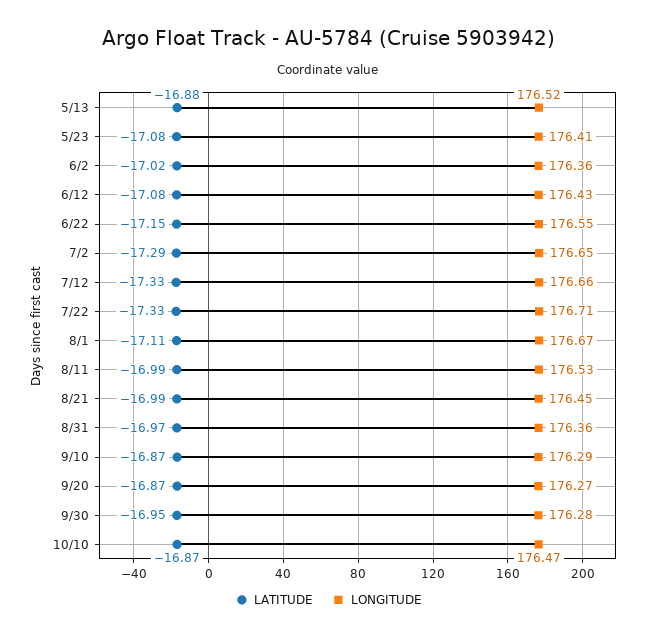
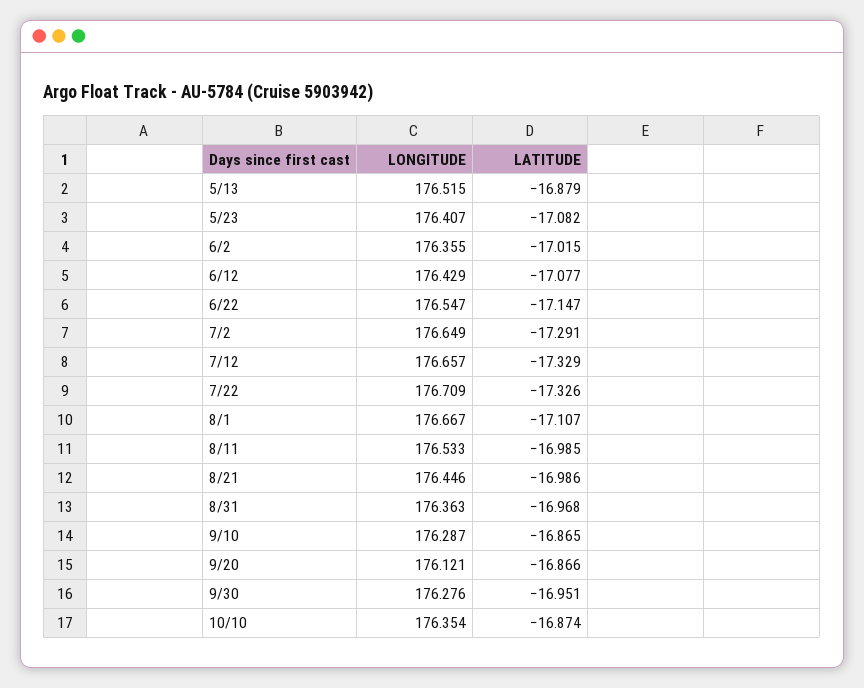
LONGITUDE, 9/20: 176.27 -> 176.121
LONGITUDE, 10/10: 176.47 -> 176.354

